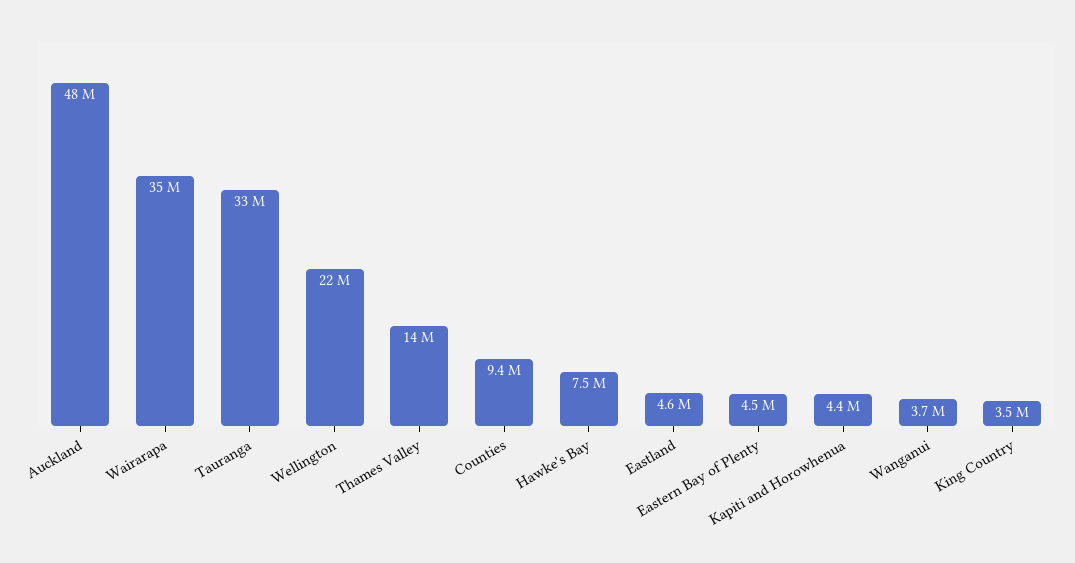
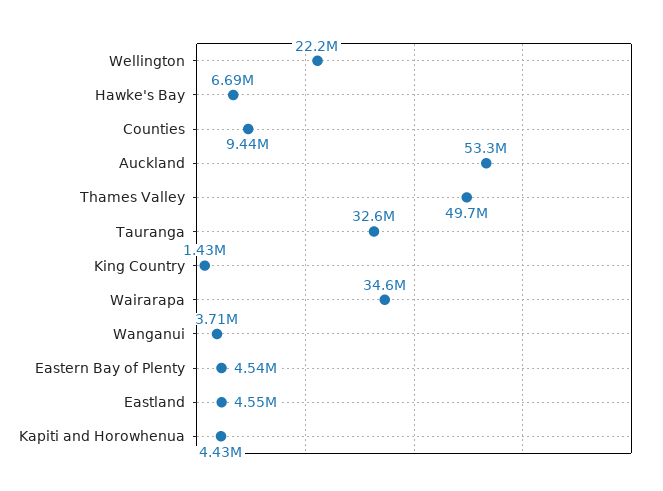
Auckland: 48000000 -> 53300000
Thames Valley: 14000000 -> 49700000
Hawke's Bay: 7500000 -> 6690000
King Country: 3500000 -> 1430000

